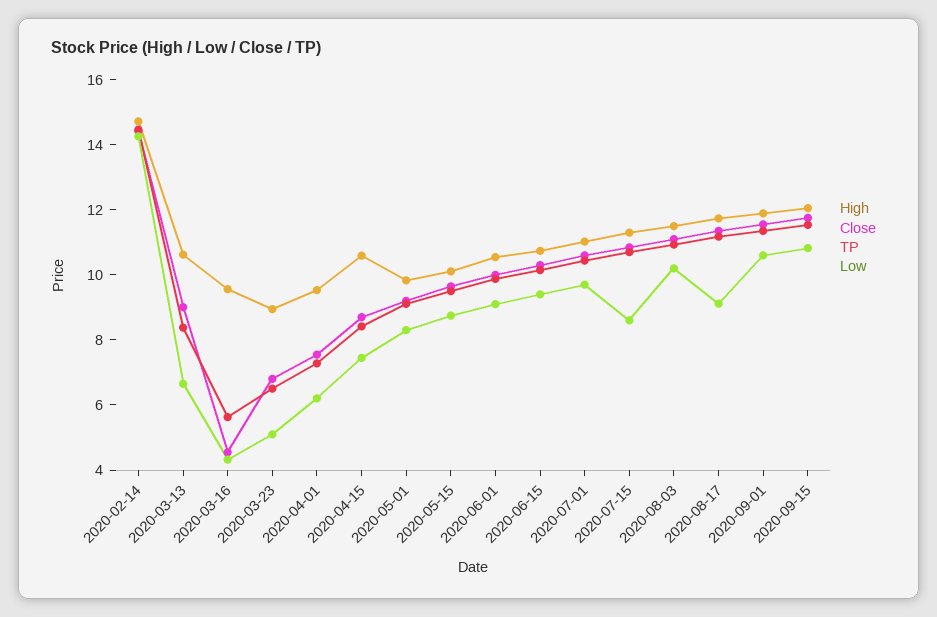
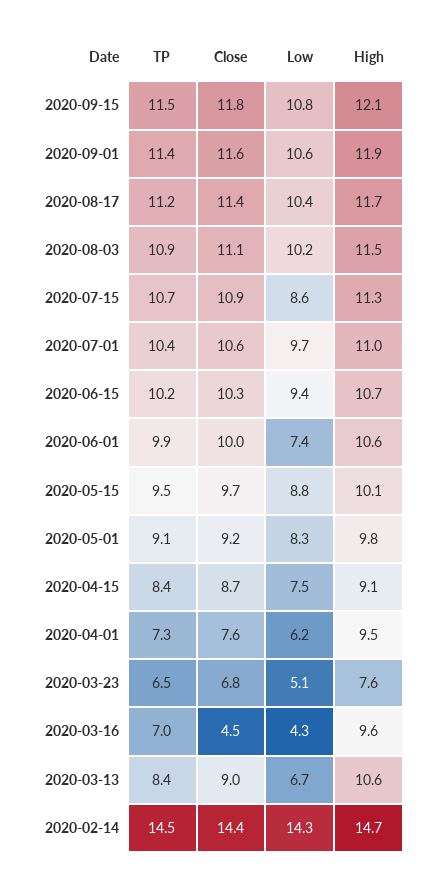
TP, 2020-03-16: 5.5 -> 7
High, 2020-03-23: 9 -> 7.6
High, 2020-04-15: 10.5 -> 9.1
Low, 2020-06-01: 9 -> 7.4
Low, 2020-08-17: 9 -> 10.4

